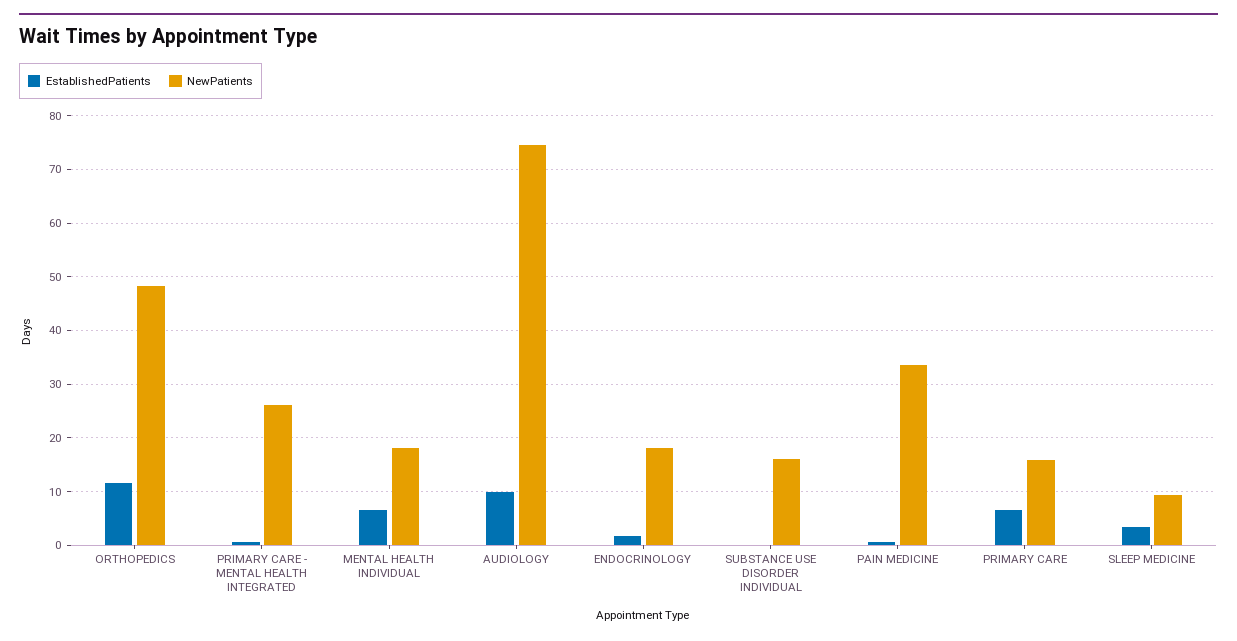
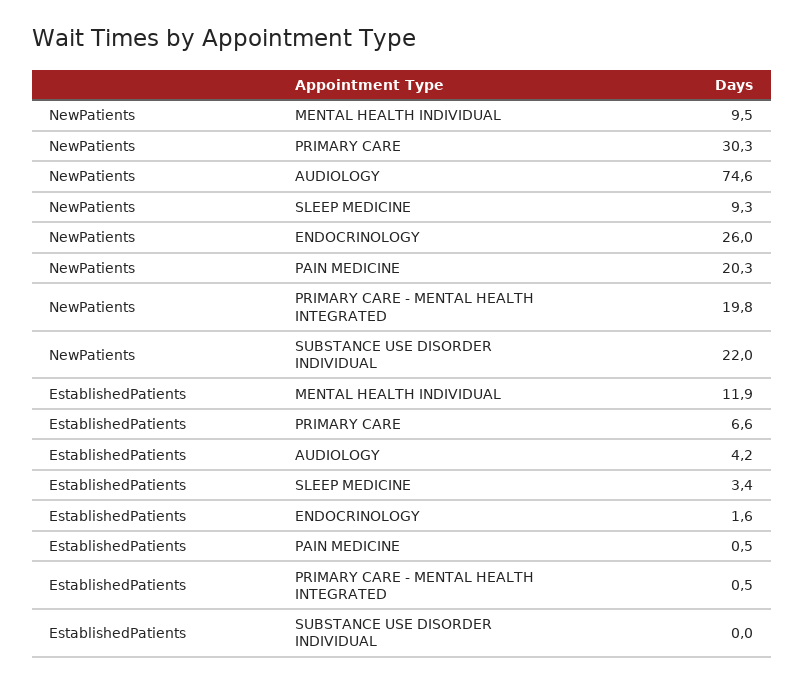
EstablishedPatients, ORTHOPEDICS: 12 -> none
NewPatients, ORTHOPEDICS: 48 -> none
NewPatients, PRIMARY CARE - MENTAL HEALTH INTEGRATED: 26 -> 19.8
EstablishedPatients, MENTAL HEALTH INDIVIDUAL: 6 -> 11.9
NewPatients, MENTAL HEALTH INDIVIDUAL: 18 -> 9.5
EstablishedPatients, AUDIOLOGY: 10 -> 4.2
NewPatients, ENDOCRINOLOGY: 18 -> 26
NewPatients, SUBSTANCE USE DISORDER INDIVIDUAL: 16 -> 22
NewPatients, PAIN MEDICINE: 34 -> 20.3
NewPatients, PRIMARY CARE: 16 -> 30.3

